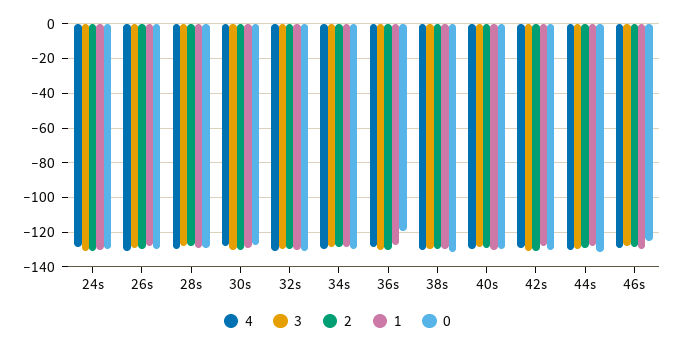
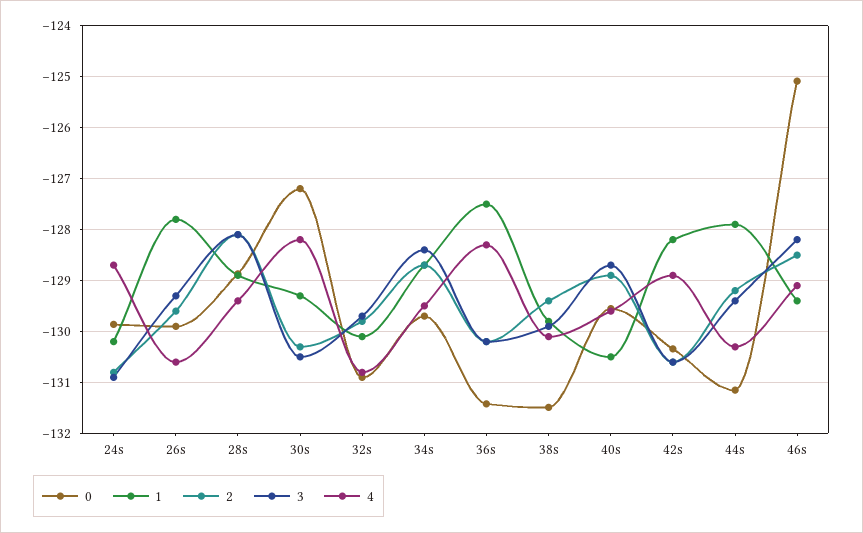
0, 36s: -120 -> -131.4

